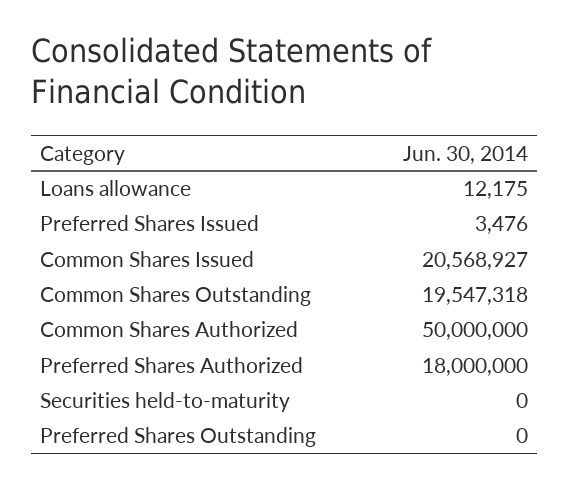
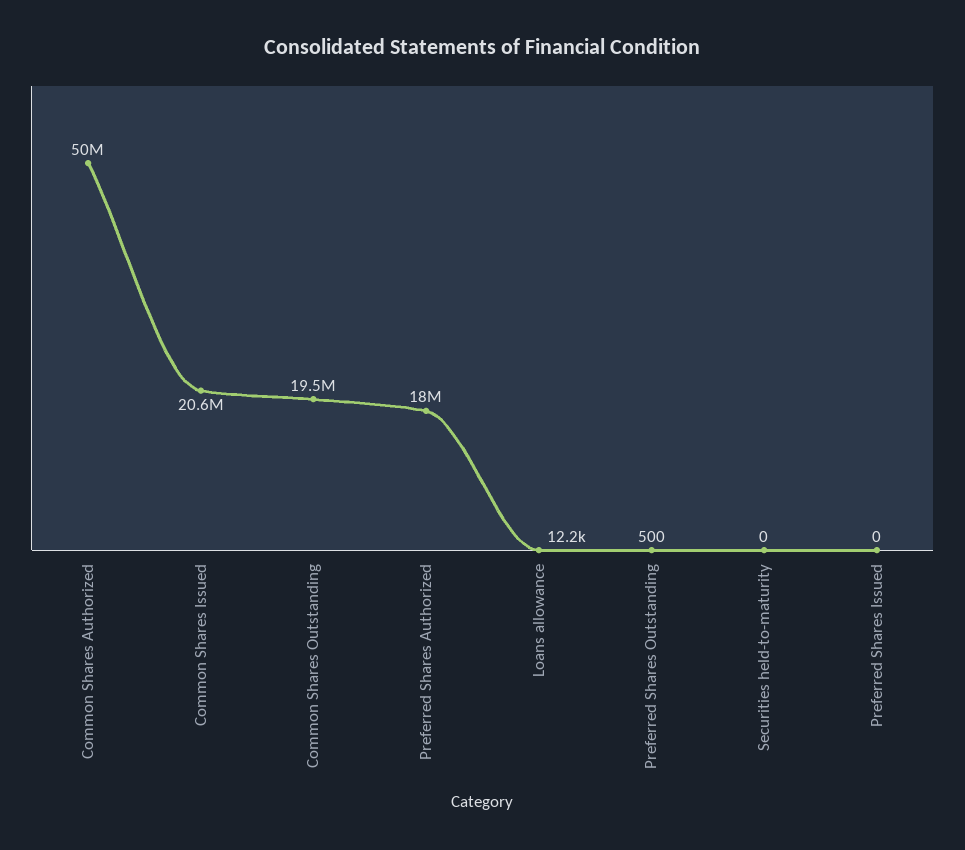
Preferred Shares Issued: 3476 -> 0
Preferred Shares Outstanding: 0 -> 500

